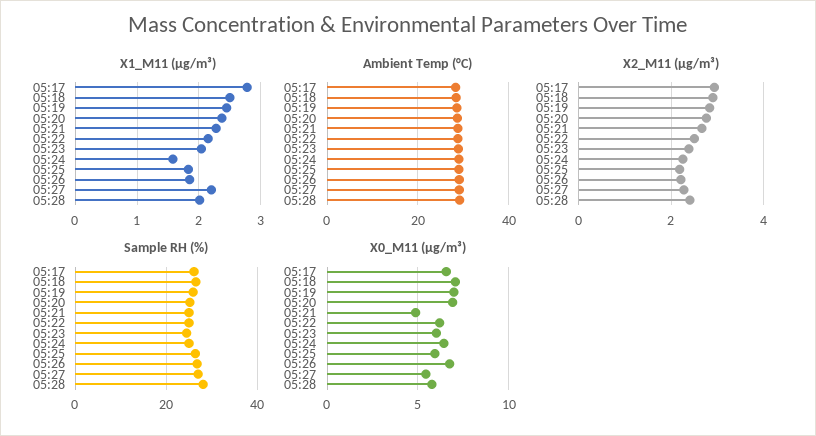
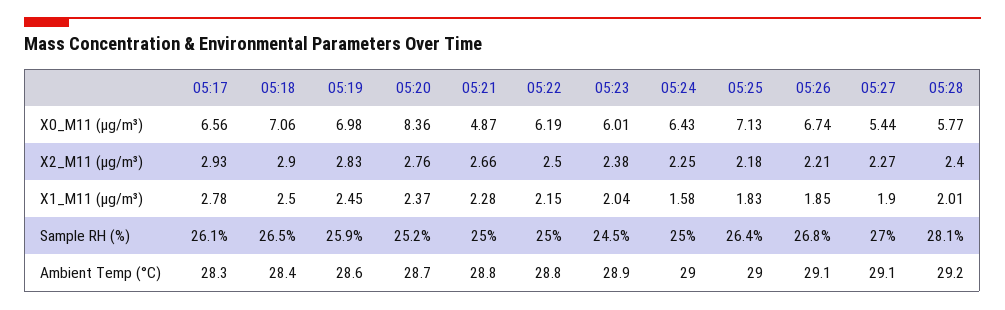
X1_M11 (μg/m³), 05:27: 2.2 -> 1.9
X0_M11 (μg/m³), 05:20: 7 -> 8.36
X0_M11 (μg/m³), 05:25: 6 -> 7.13

